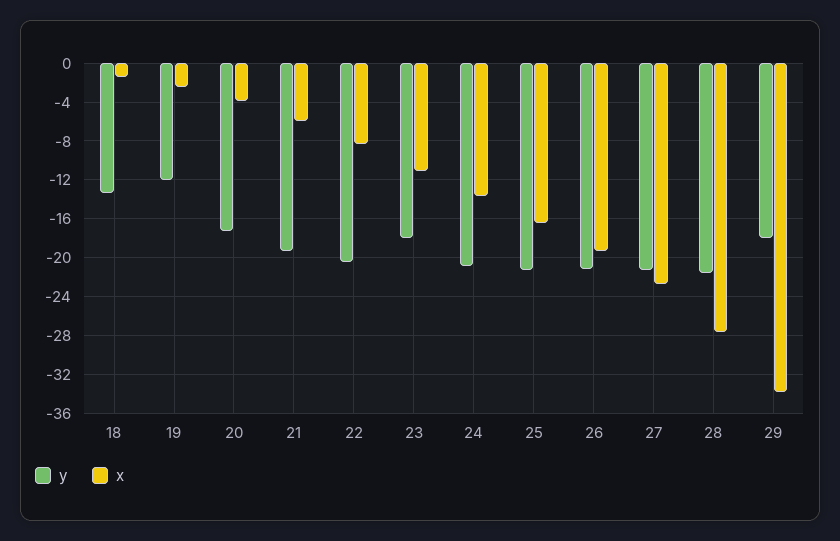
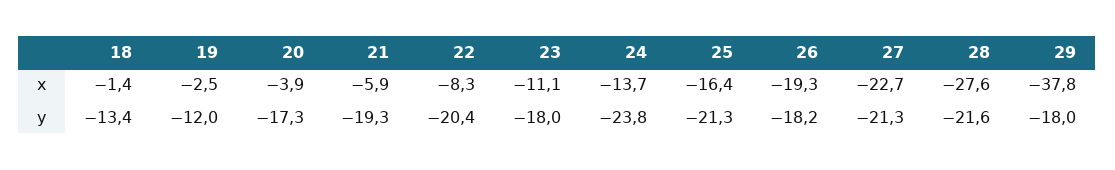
y, 24: -21 -> -23.8
y, 26: -21 -> -18.2
x, 29: -34 -> -37.8

